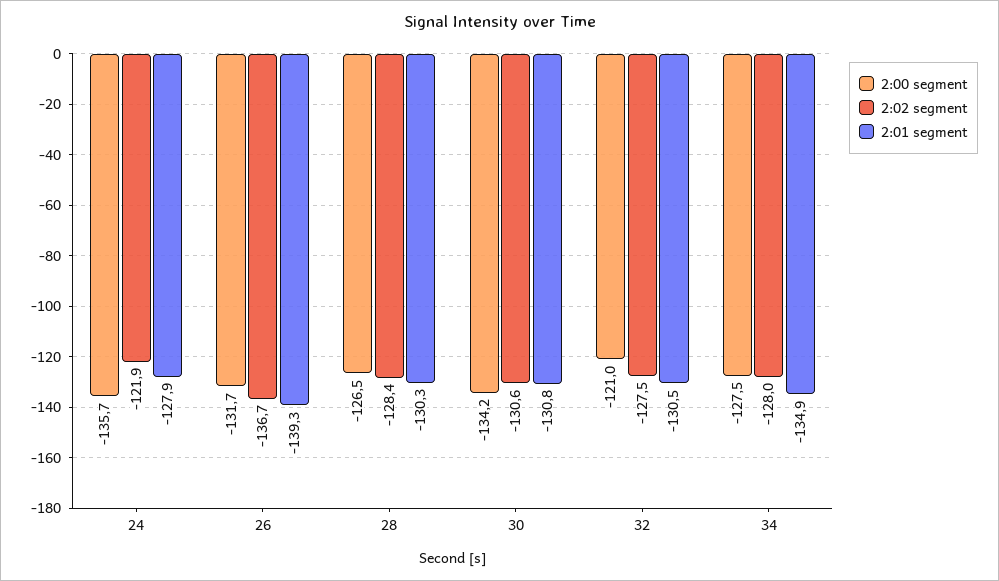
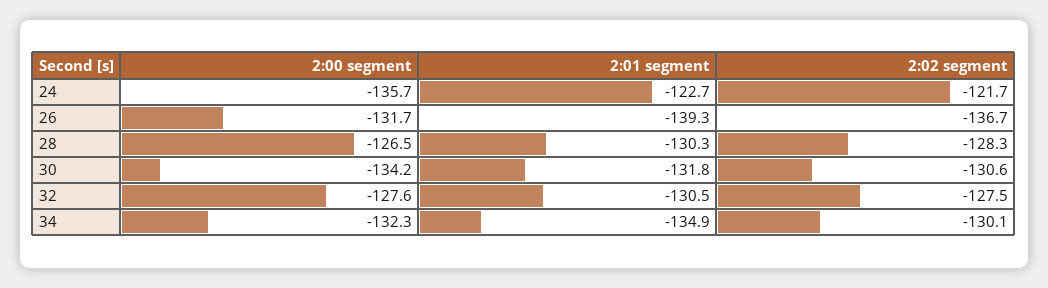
2:02 segment, 24: -121.9 -> -121.7
2:01 segment, 24: -127.9 -> -122.7
2:02 segment, 28: -128.4 -> -128.3
2:01 segment, 30: -130.8 -> -131.8
2:00 segment, 32: -121 -> -127.6
2:00 segment, 34: -127.5 -> -132.3
2:02 segment, 34: -128 -> -130.1

